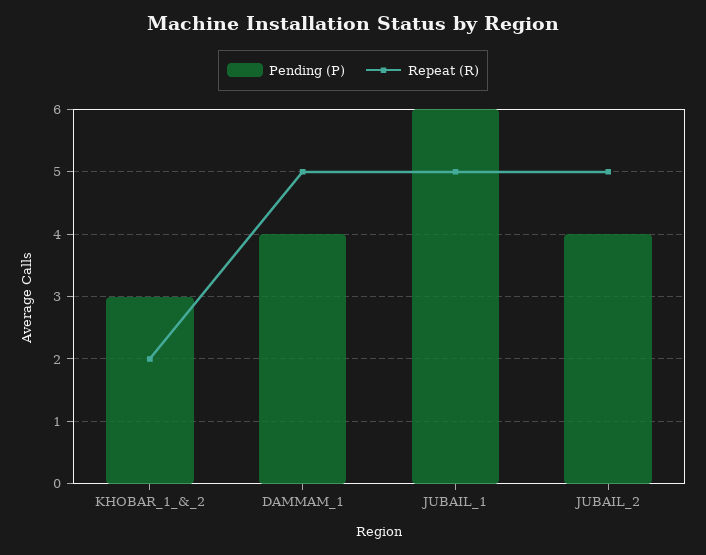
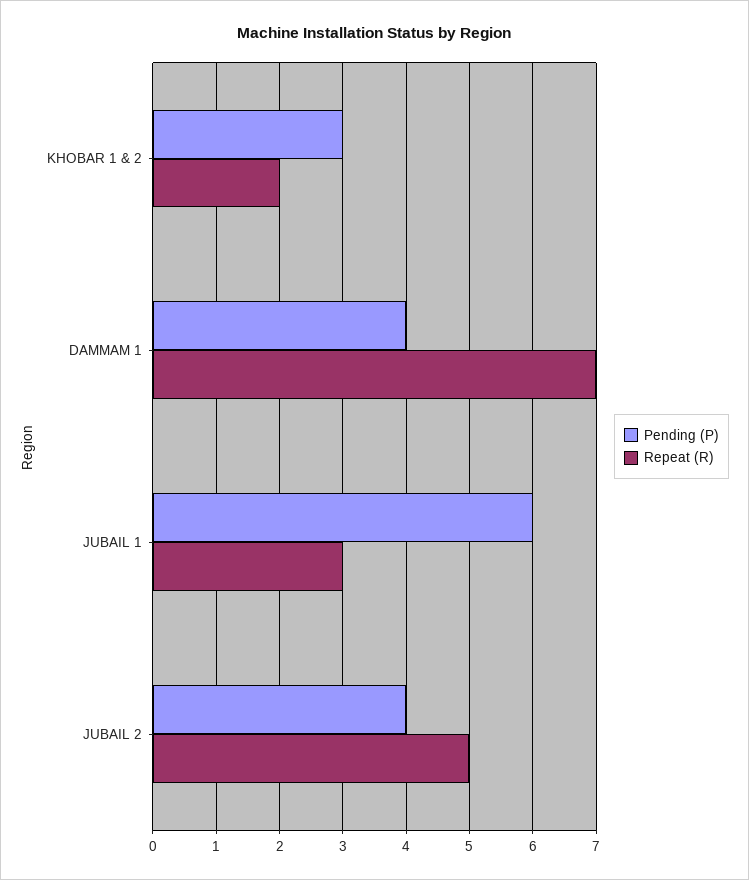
Repeat (R), DAMMAM_1: 5 -> 7
Repeat (R), JUBAIL_1: 5 -> 3

